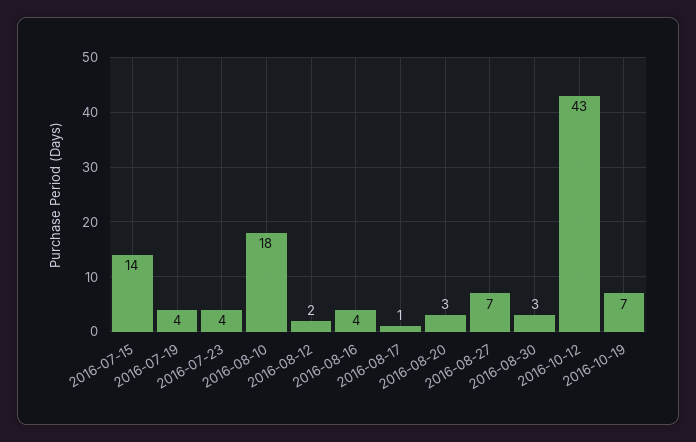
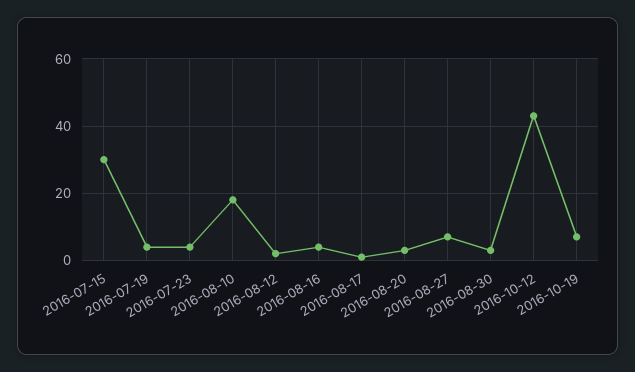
2016-07-15: 14 -> 30

